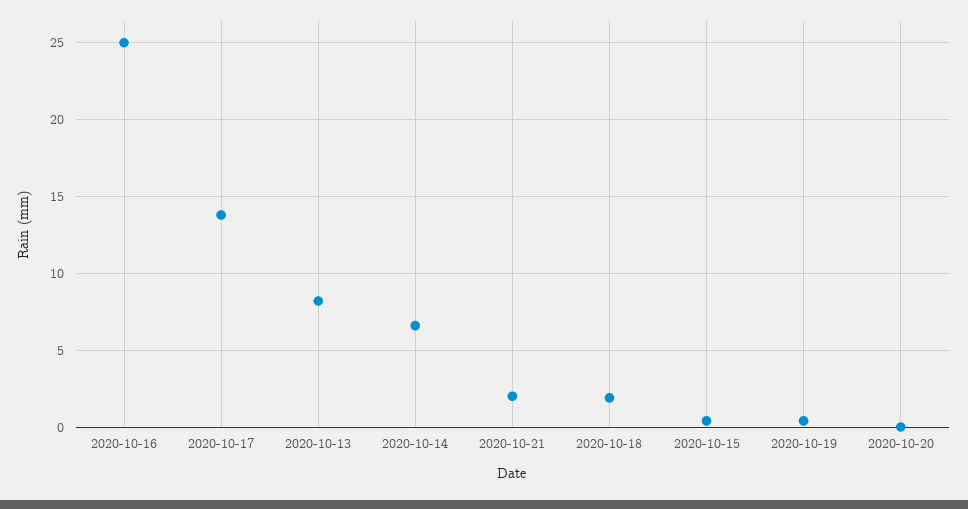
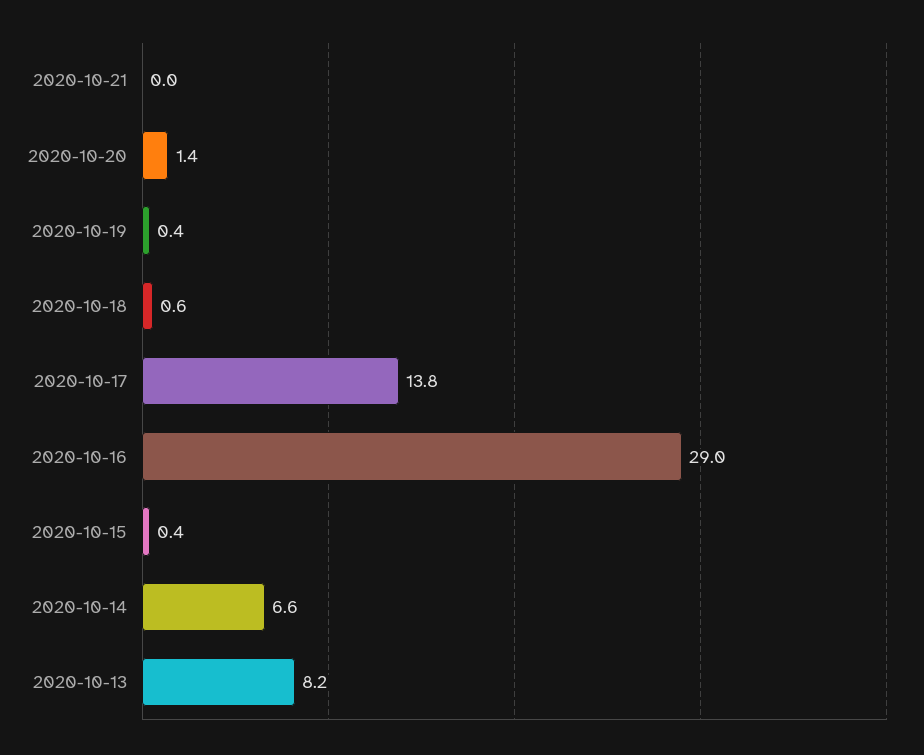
2020-10-16: 25 -> 29
2020-10-21: 2 -> 0
2020-10-18: 2 -> 0.6
2020-10-20: 0 -> 1.4

